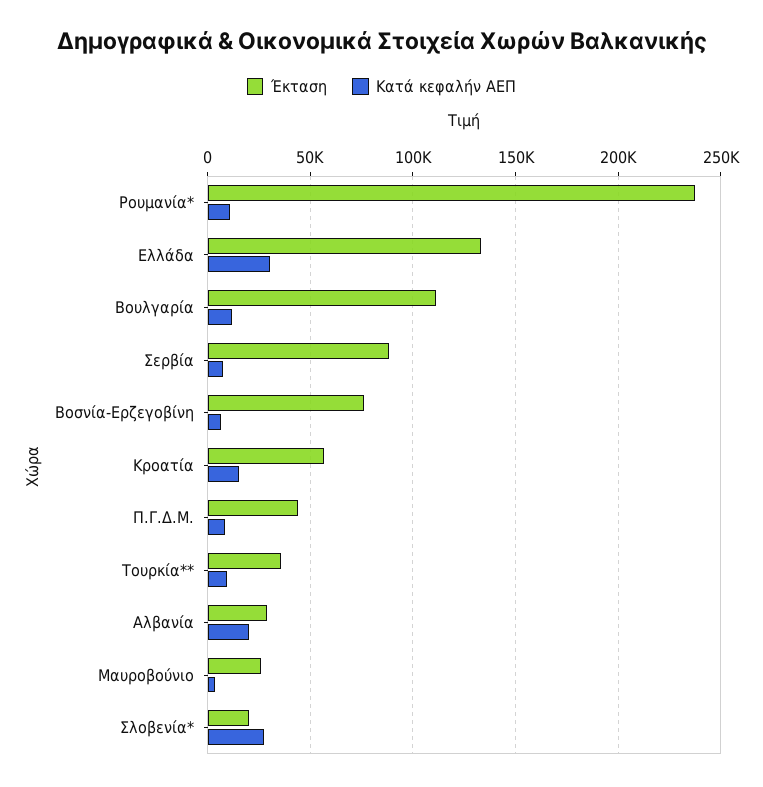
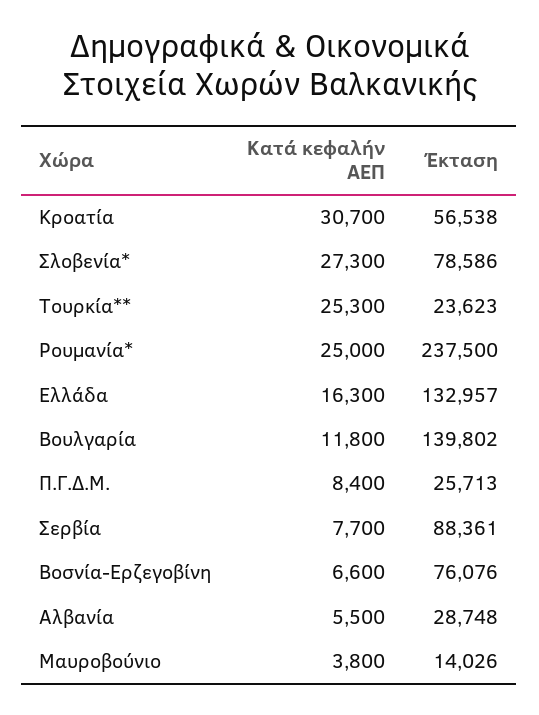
Κατά κεφαλήν ΑΕΠ, Ρουμανία*: 10000 -> 25000
Κατά κεφαλήν ΑΕΠ, Ελλάδα: 30000 -> 16300
Έκταση, Βουλγαρία: 110000 -> 139802
Κατά κεφαλήν ΑΕΠ, Κροατία: 15000 -> 30700
Έκταση, Π.Γ.Δ.Μ.: 45000 -> 25713
Έκταση, Τουρκία**: 35000 -> 23623
Κατά κεφαλήν ΑΕΠ, Τουρκία**: 10000 -> 25300
Κατά κεφαλήν ΑΕΠ, Αλβανία: 20000 -> 5500
Έκταση, Μαυροβούνιο: 25000 -> 14026
Έκταση, Σλοβενία*: 20000 -> 78586

